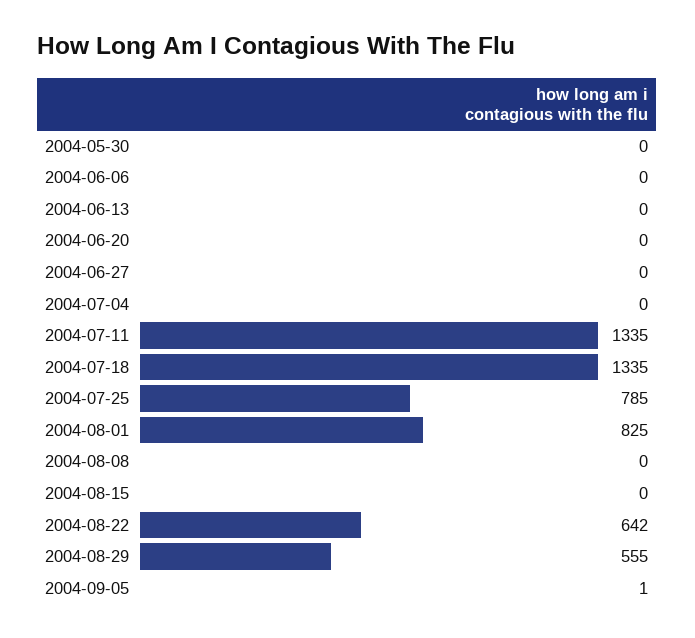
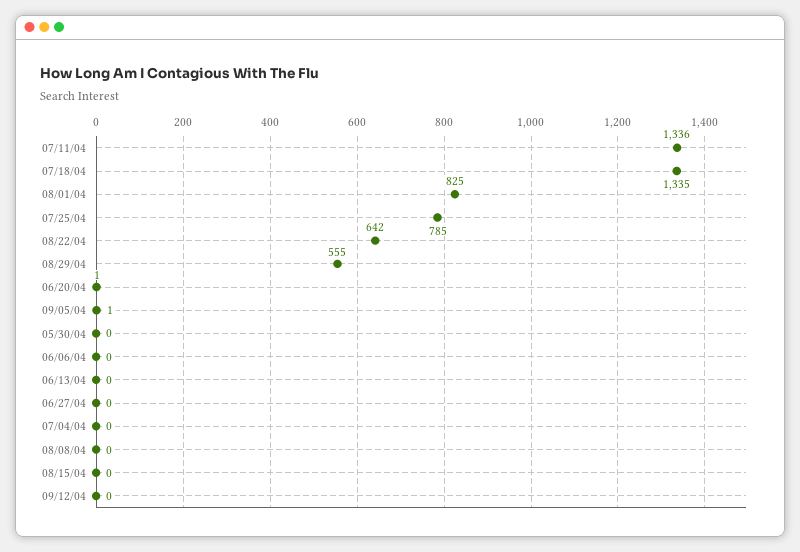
2004-06-20: 0 -> 1
2004-07-11: 1335 -> 1336
09/12/04: none -> 0

